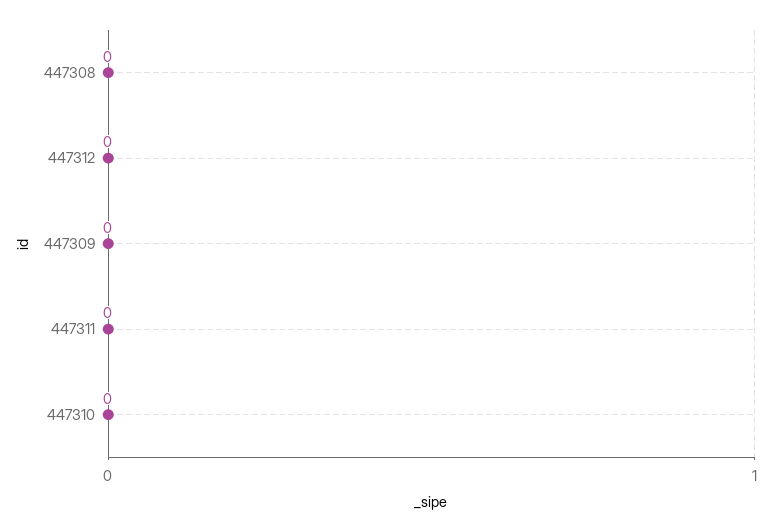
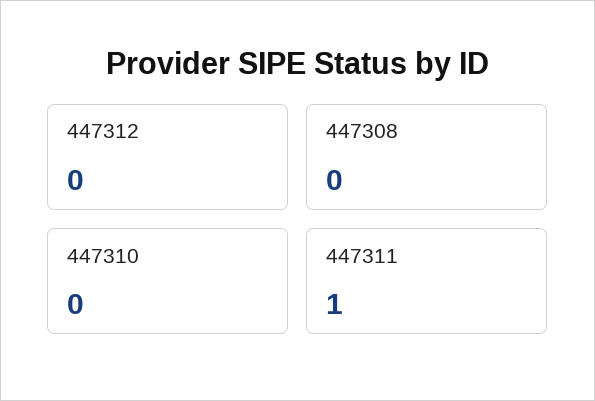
447309: 0 -> none
447311: 0 -> 1

